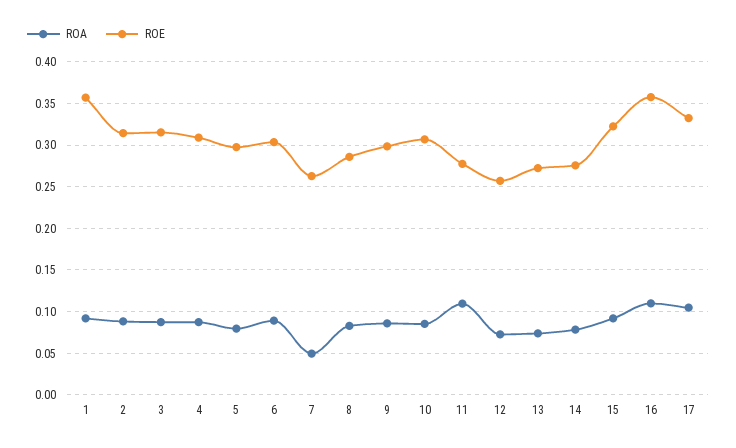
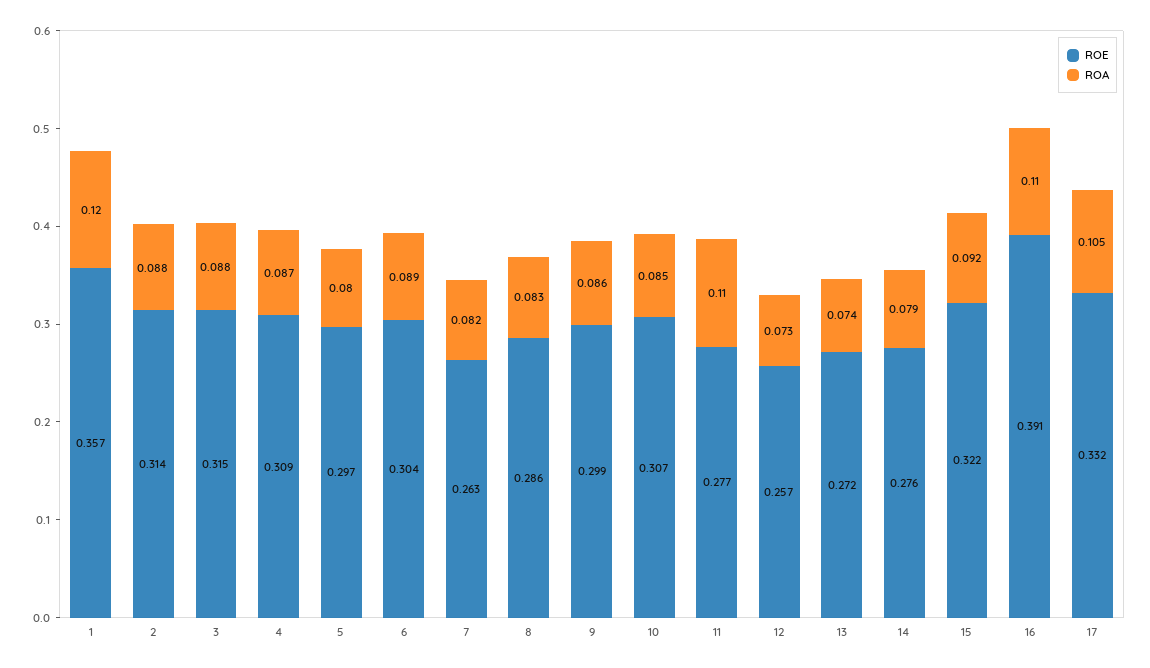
ROA, 1: 0.09 -> 0.12
ROA, 7: 0.05 -> 0.082
ROE, 16: 0.36 -> 0.391

